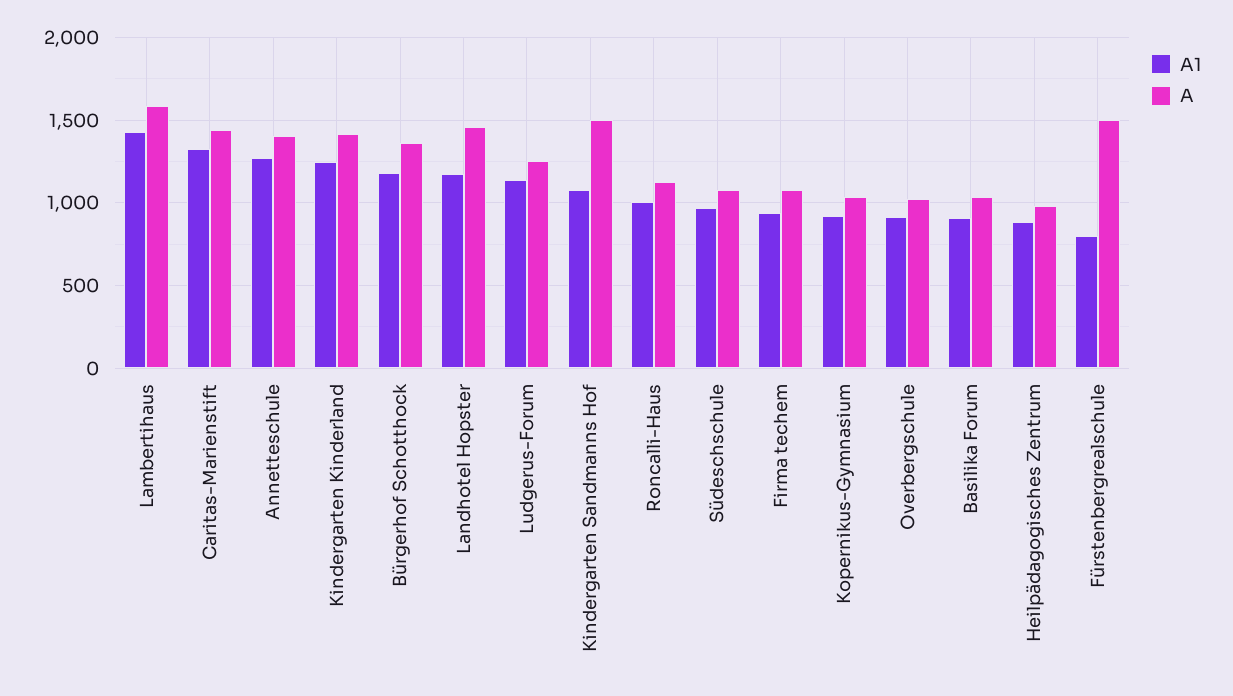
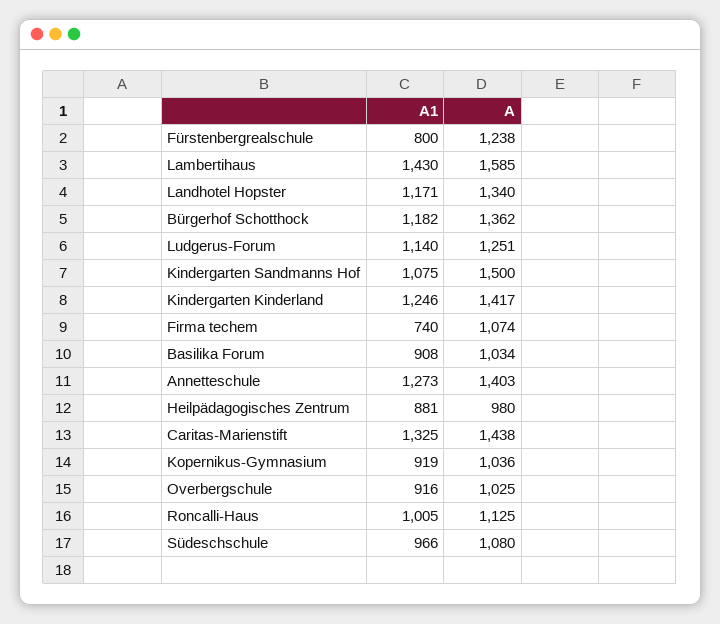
A, Landhotel Hopster: 1450 -> 1340
A1, Firma techem: 950 -> 740
A, Fürstenbergrealschule: 1500 -> 1238

